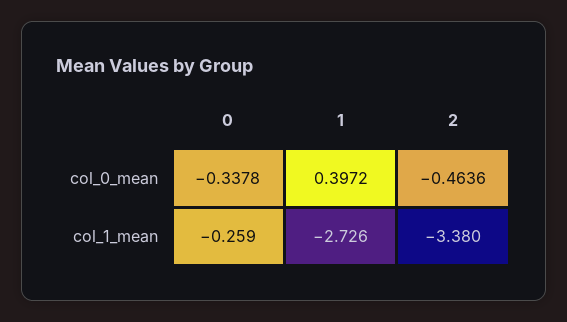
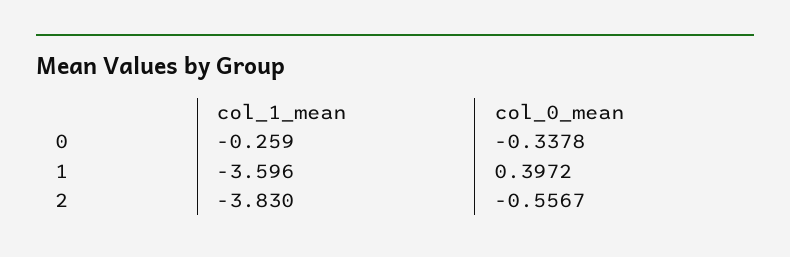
2, col_0_mean: -0.4636 -> -0.5567
1, col_1_mean: -2.726 -> -3.596
2, col_1_mean: -3.38 -> -3.83

